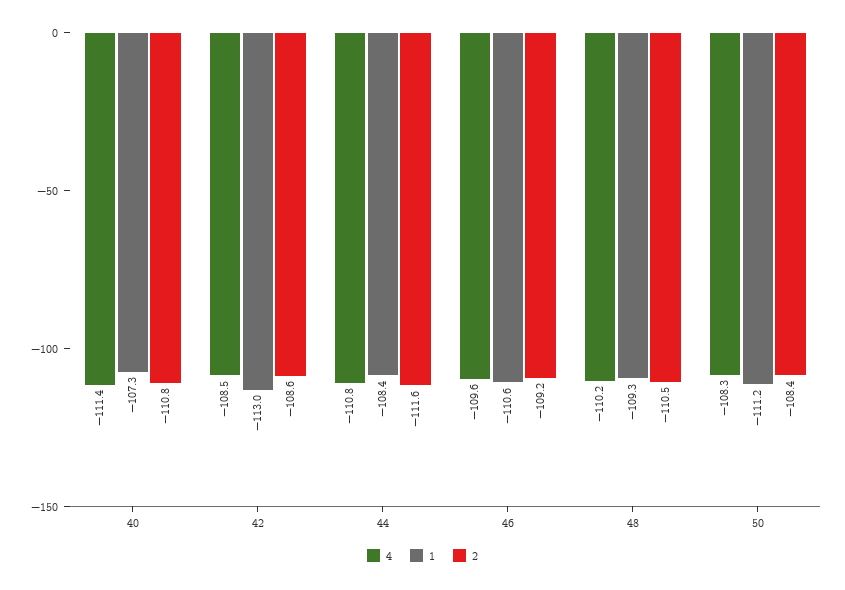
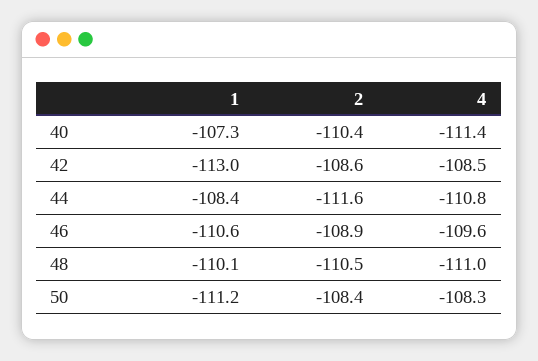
2, 40: -110.8 -> -110.4
2, 46: -109.2 -> -108.9
4, 48: -110.2 -> -111
1, 48: -109.3 -> -110.1

